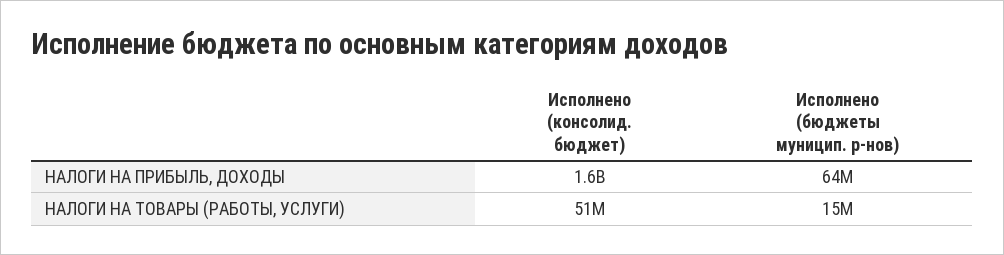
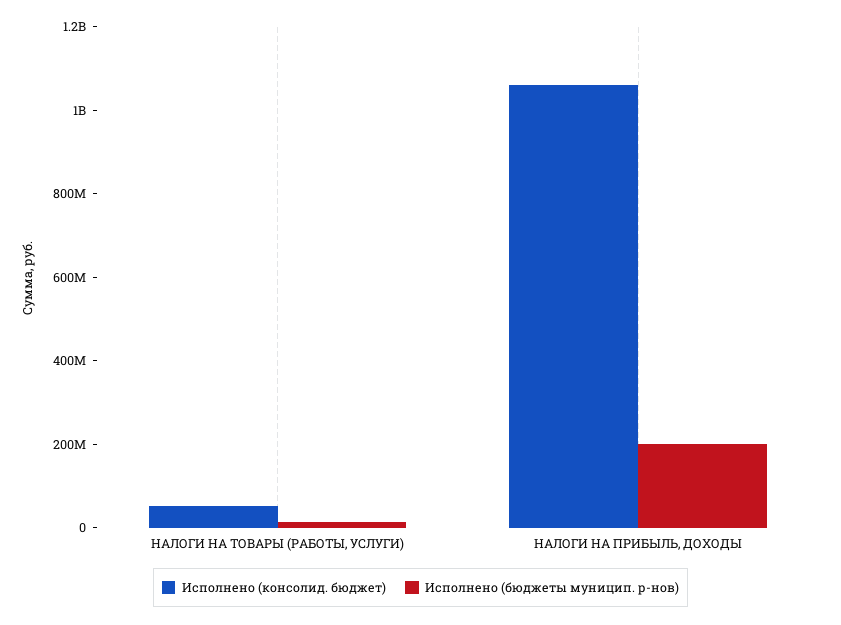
Исполнено (консолид. бюджет), НАЛОГИ НА ПРИБЫЛЬ, ДОХОДЫ: 1600000000 -> 1050000000
Исполнено (бюджеты муницип. р-нов), НАЛОГИ НА ПРИБЫЛЬ, ДОХОДЫ: 64000000 -> 200000000

